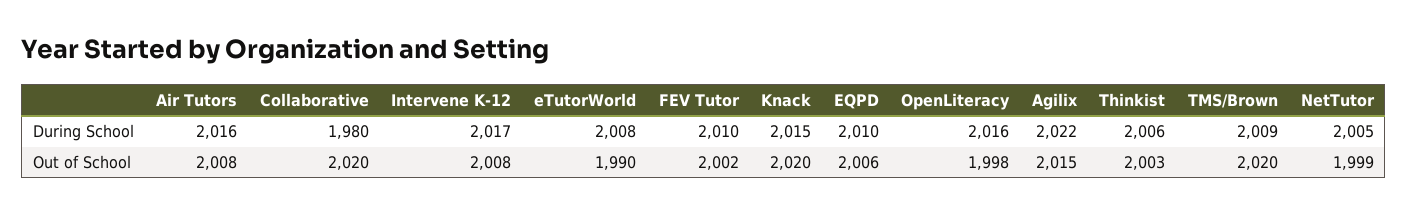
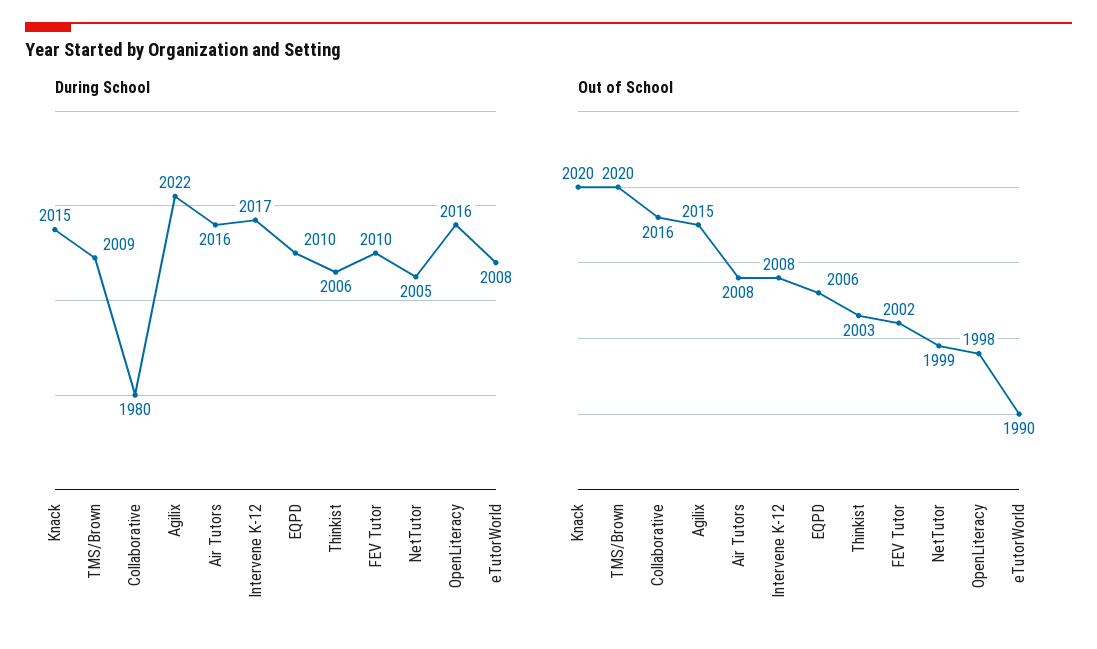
Out of School, Collaborative: 2020 -> 2016

